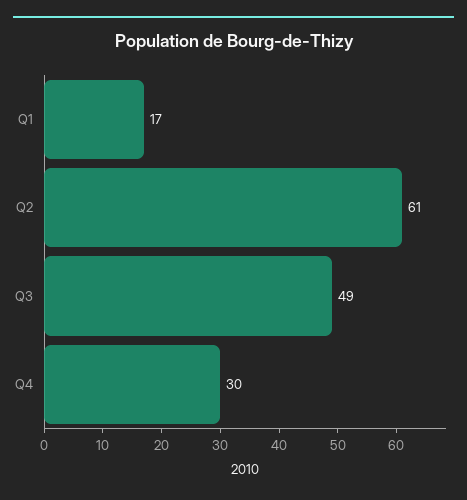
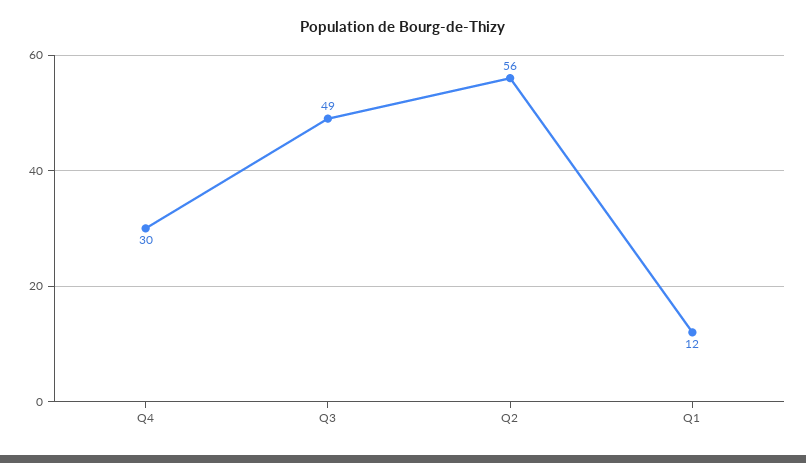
Q1: 17 -> 12
Q2: 61 -> 56

